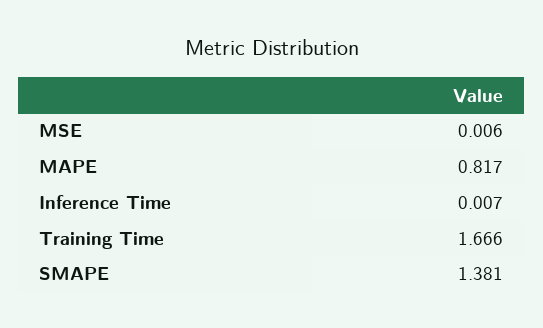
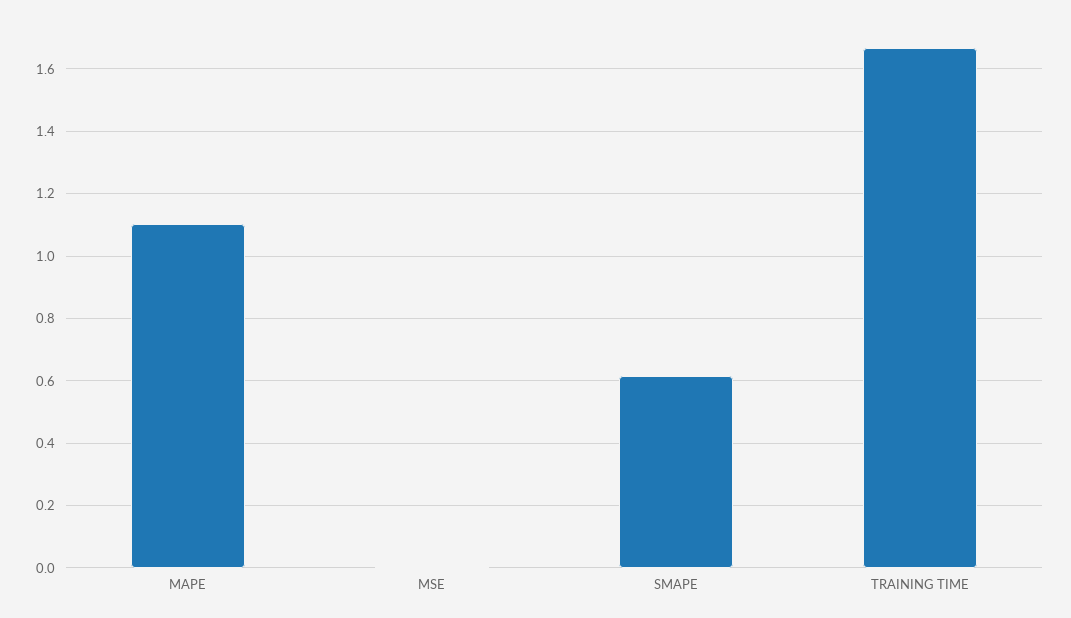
MAPE: 0.817 -> 1.1
Inference Time: 0.007 -> none
SMAPE: 1.381 -> 0.62

